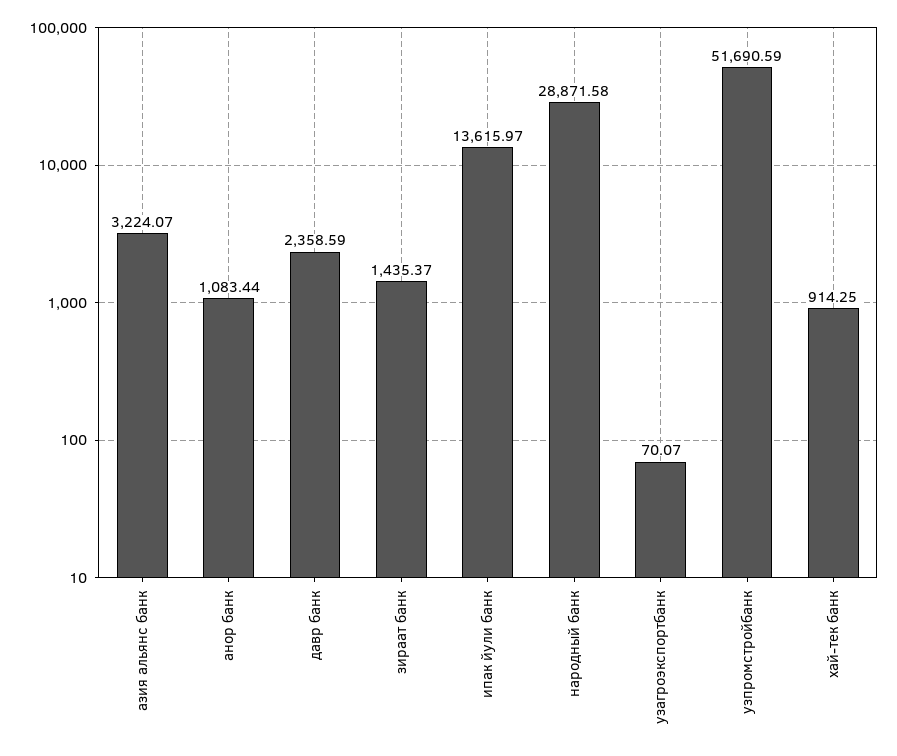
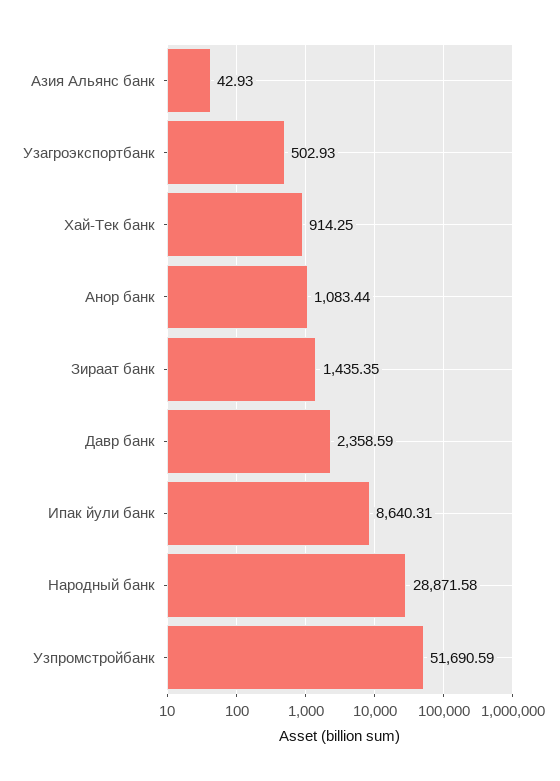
азия альянс банк: 3224.07 -> 42.93
зираат банк: 1435.37 -> 1435.35
ипак йули банк: 13615.97 -> 8640.31
узагроэкспортбанк: 70.07 -> 502.93

